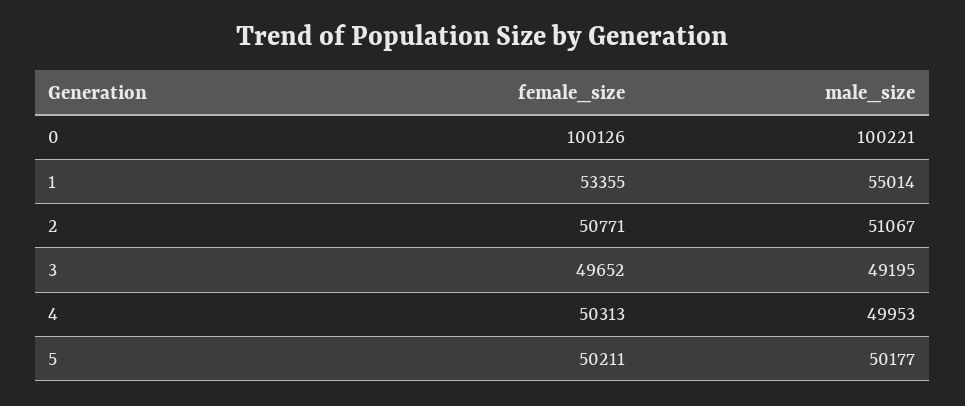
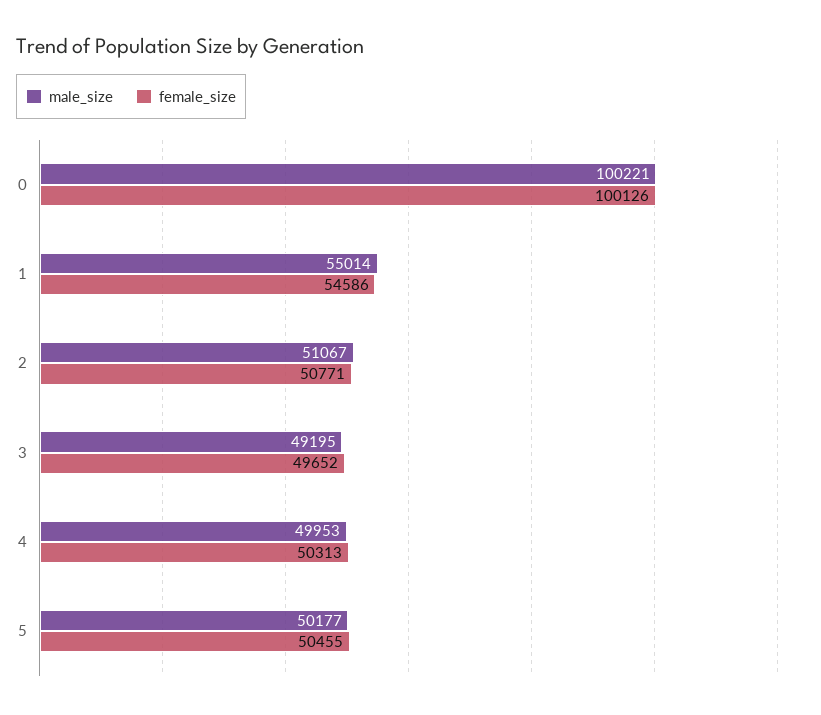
female_size, 1: 53355 -> 54586
female_size, 5: 50211 -> 50455

